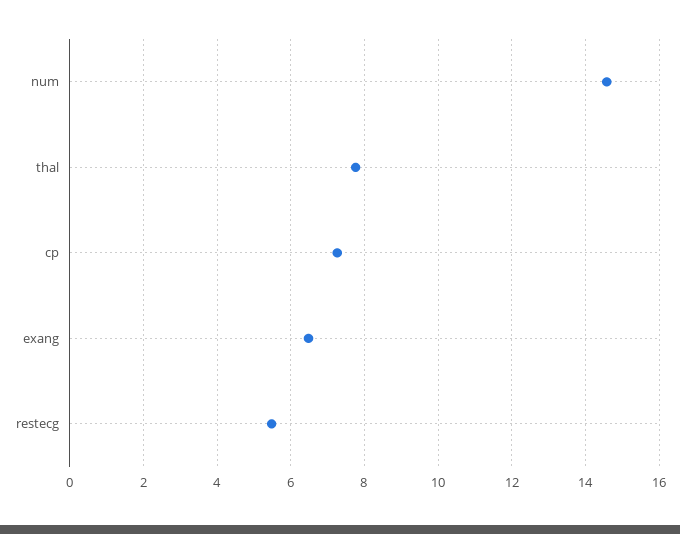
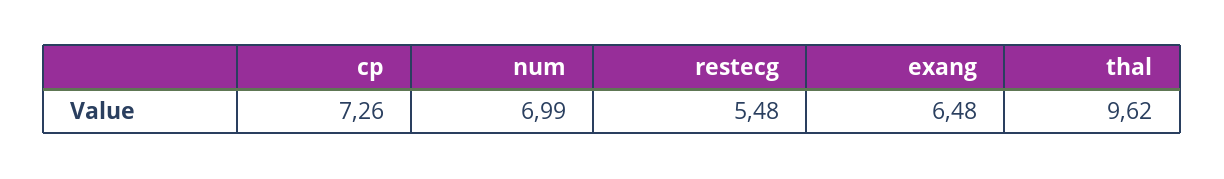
num: 14.6 -> 6.99
thal: 7.8 -> 9.62

